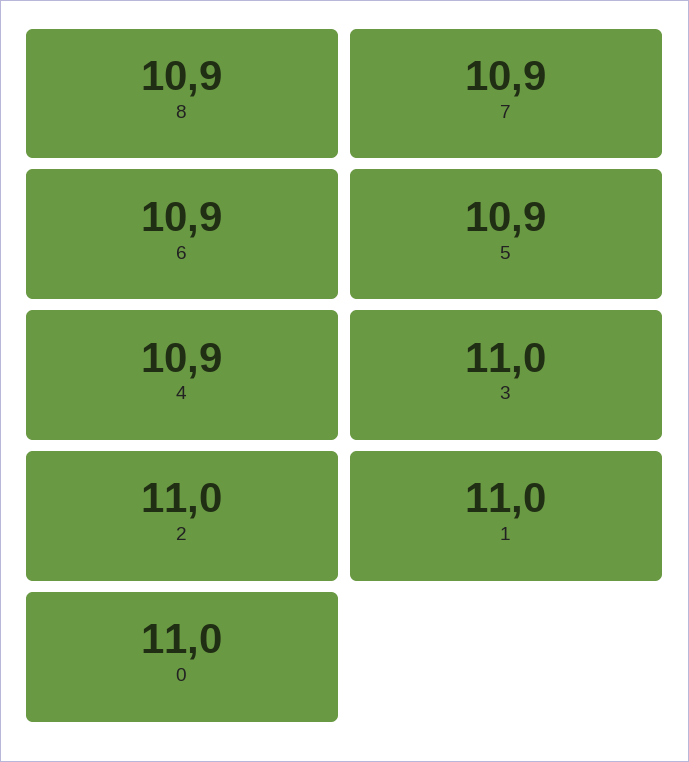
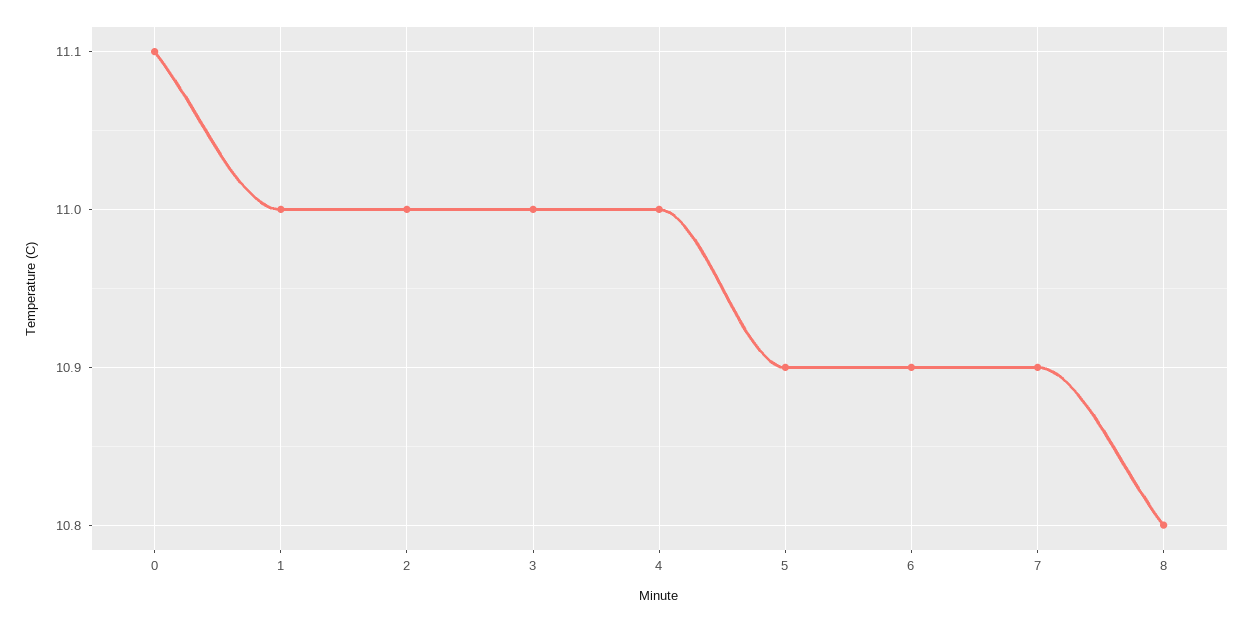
8: 10.9 -> 10.8
4: 10.9 -> 11
0: 11 -> 11.1

